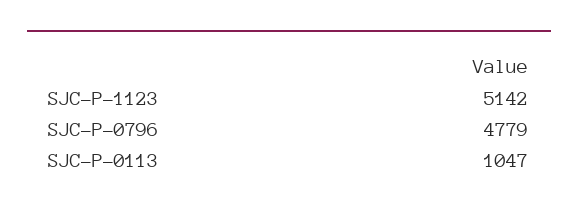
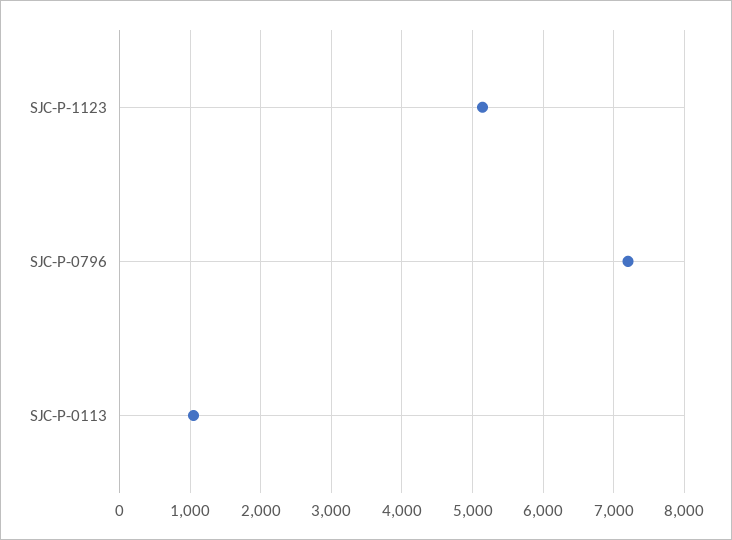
SJC-P-0796: 4779 -> 7200

